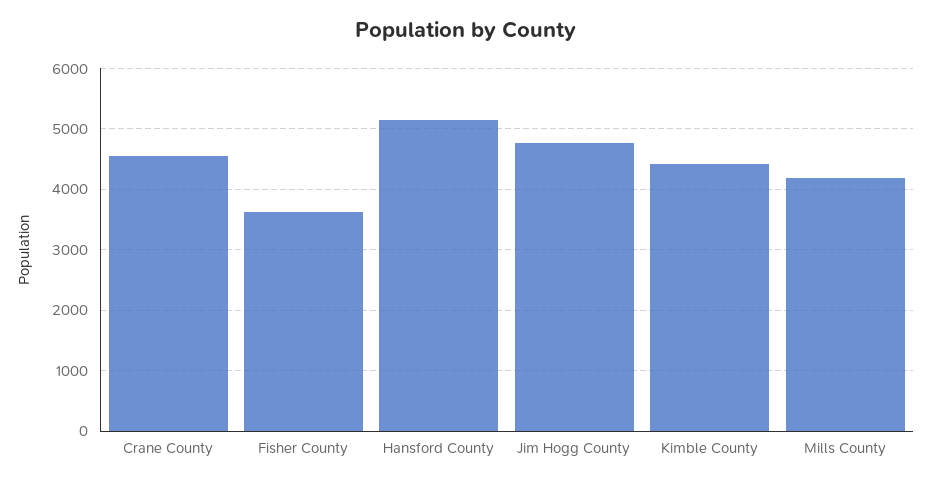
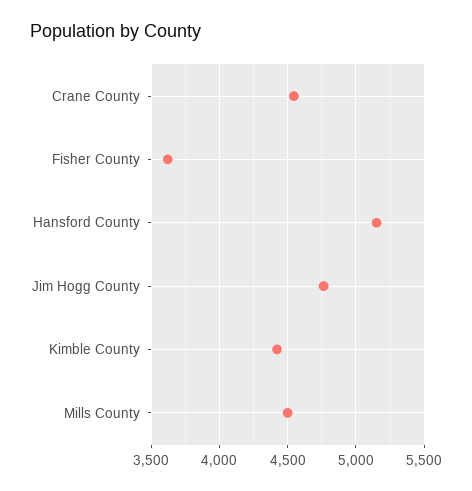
Mills County: 4200 -> 4500

